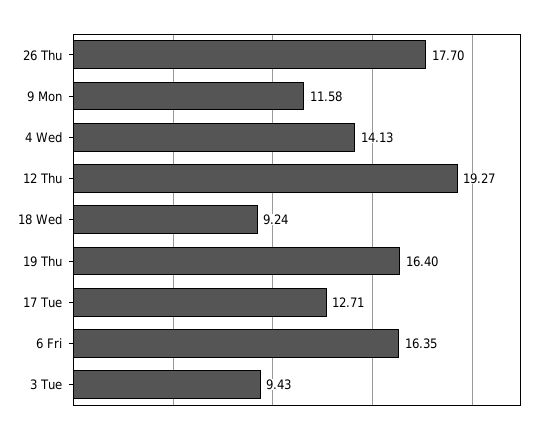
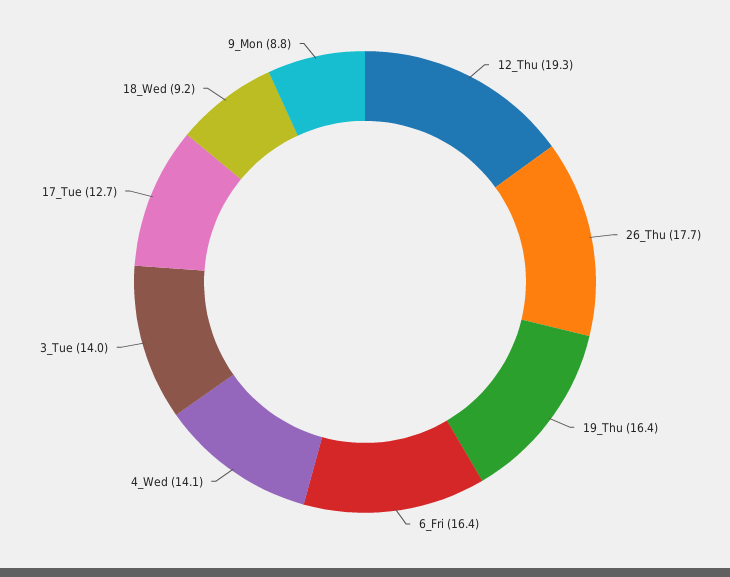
9 Mon: 11.58 -> 8.8
3 Tue: 9.43 -> 14

